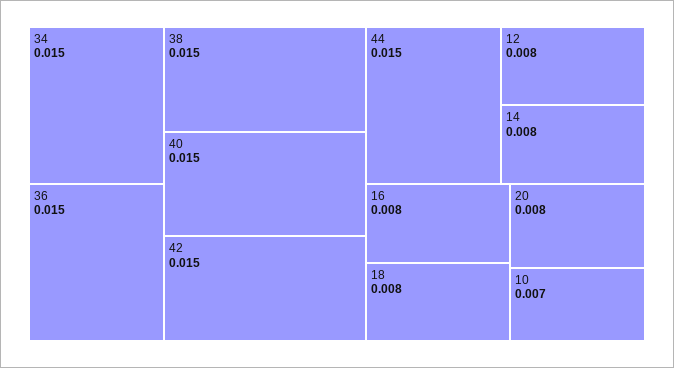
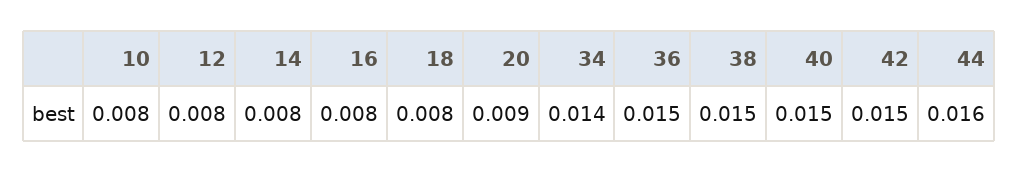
34: 0.015 -> 0.014
44: 0.015 -> 0.016
20: 0.008 -> 0.009
10: 0.007 -> 0.008

